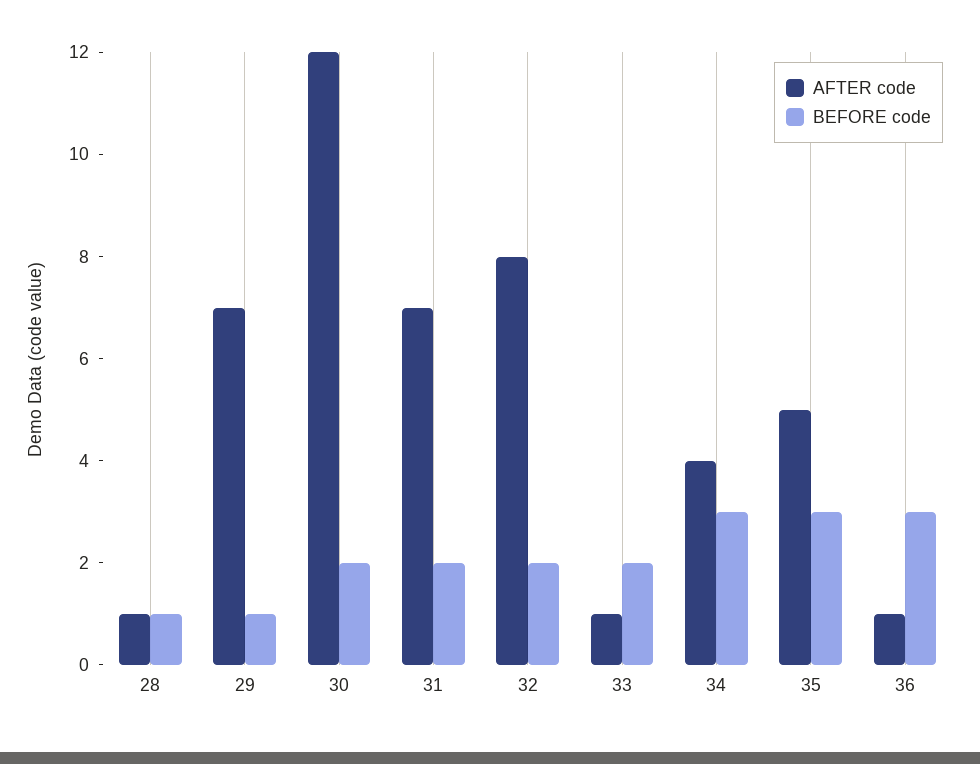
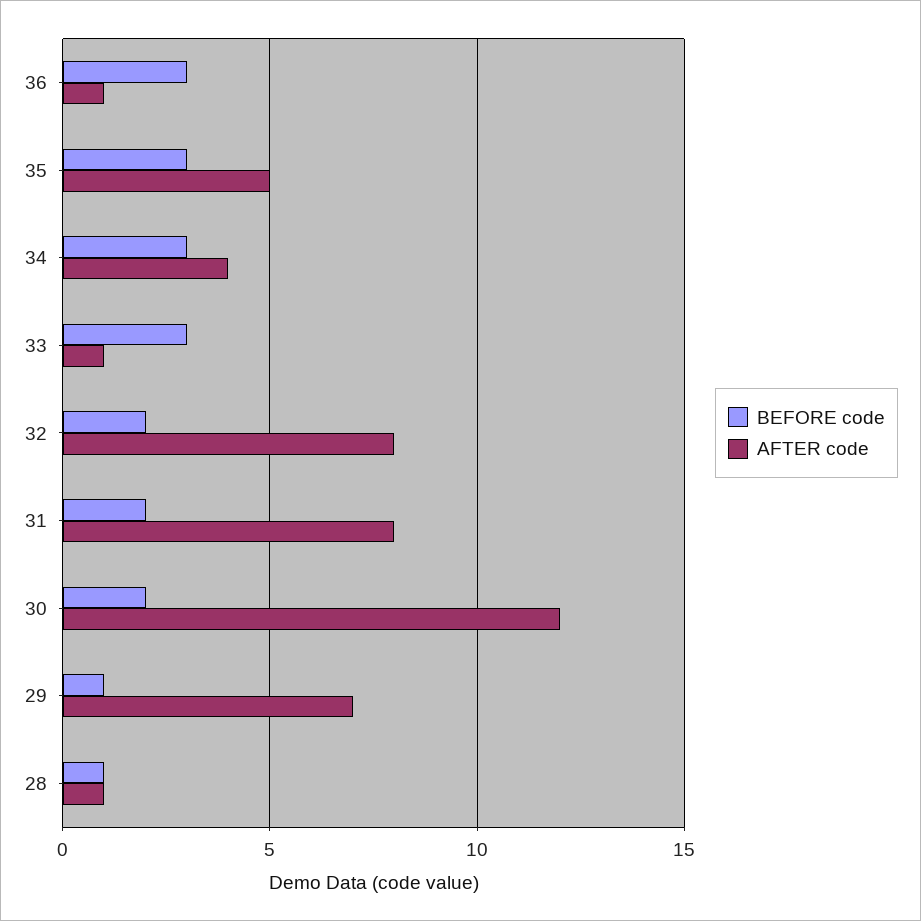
AFTER code, 31: 7 -> 8
BEFORE code, 33: 2 -> 3

